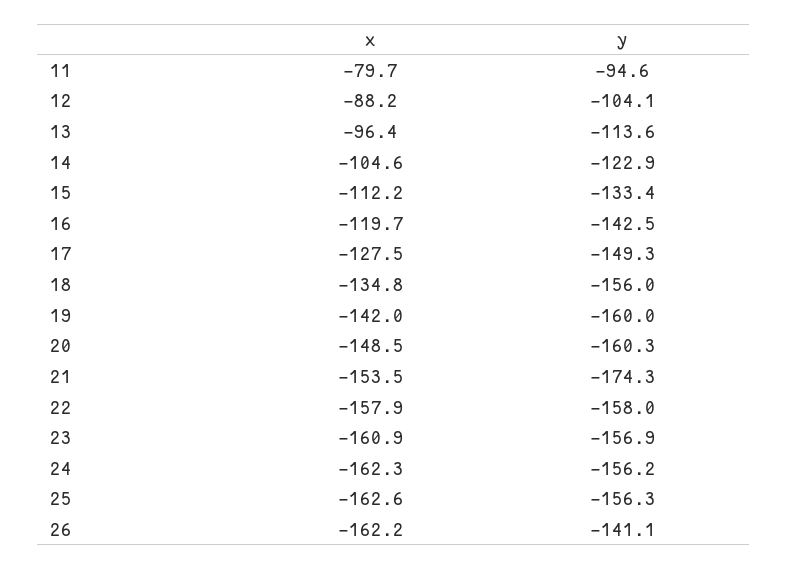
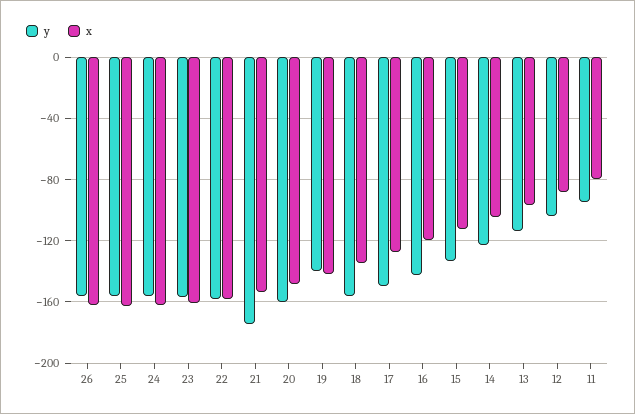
y, 19: -160 -> -140
y, 26: -141.1 -> -155

